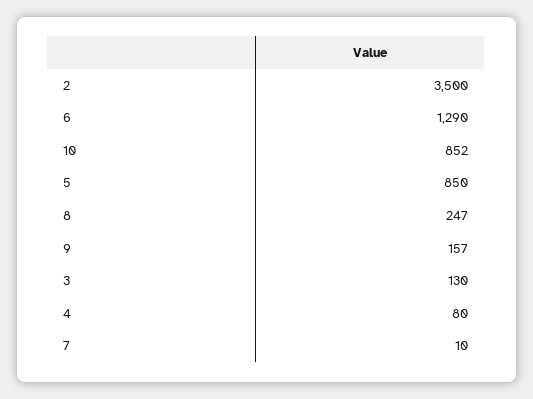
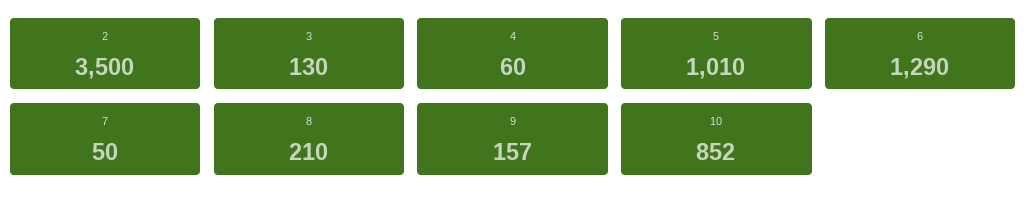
5: 850 -> 1010
8: 247 -> 210
4: 80 -> 60
7: 10 -> 50

